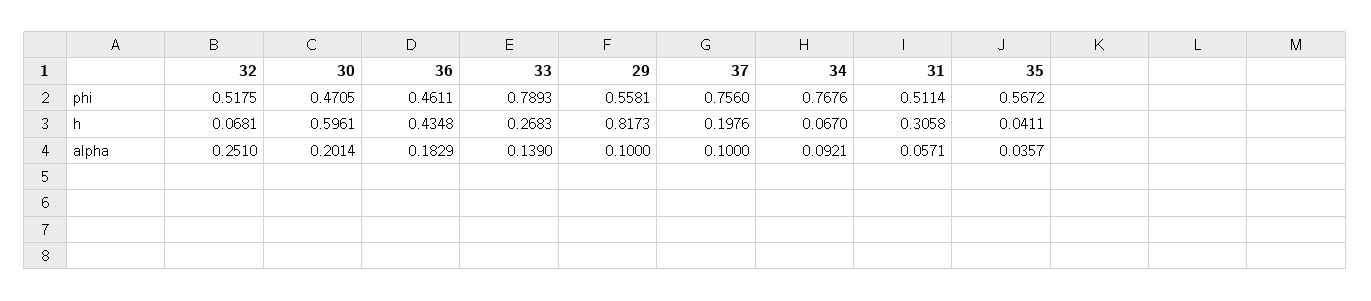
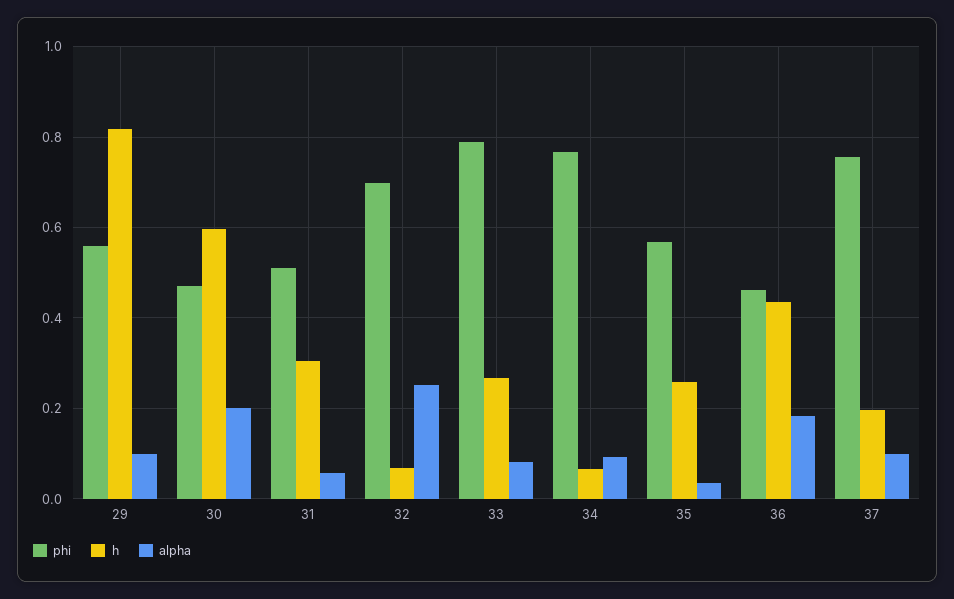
phi, 32: 0.5175 -> 0.7
h, 35: 0.0411 -> 0.26
alpha, 33: 0.139 -> 0.08

